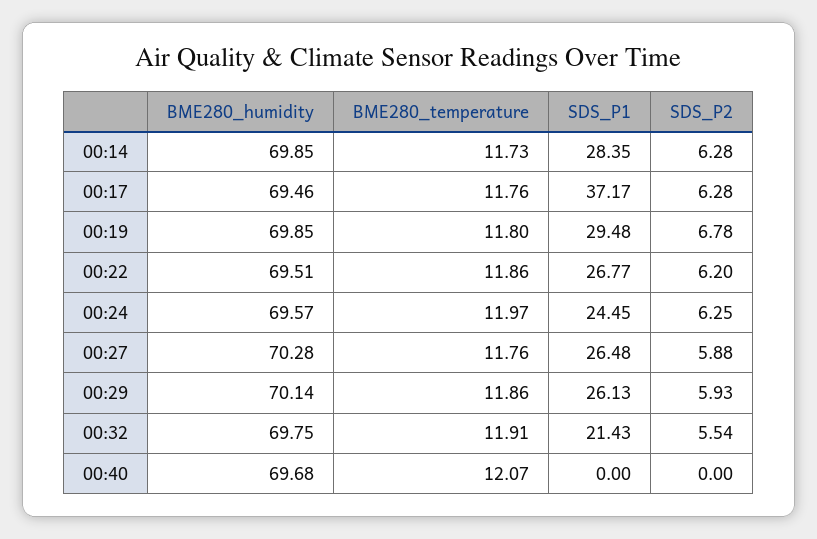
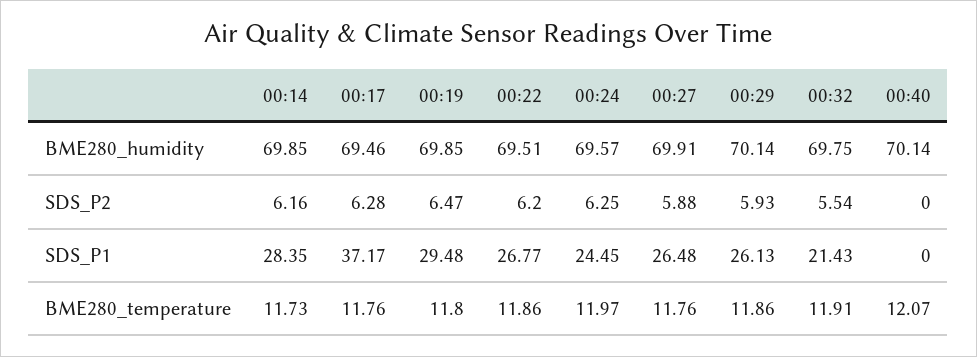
SDS_P2, 00:14: 6.28 -> 6.16
SDS_P2, 00:19: 6.78 -> 6.47
BME280_humidity, 00:27: 70.28 -> 69.91
BME280_humidity, 00:40: 69.68 -> 70.14

